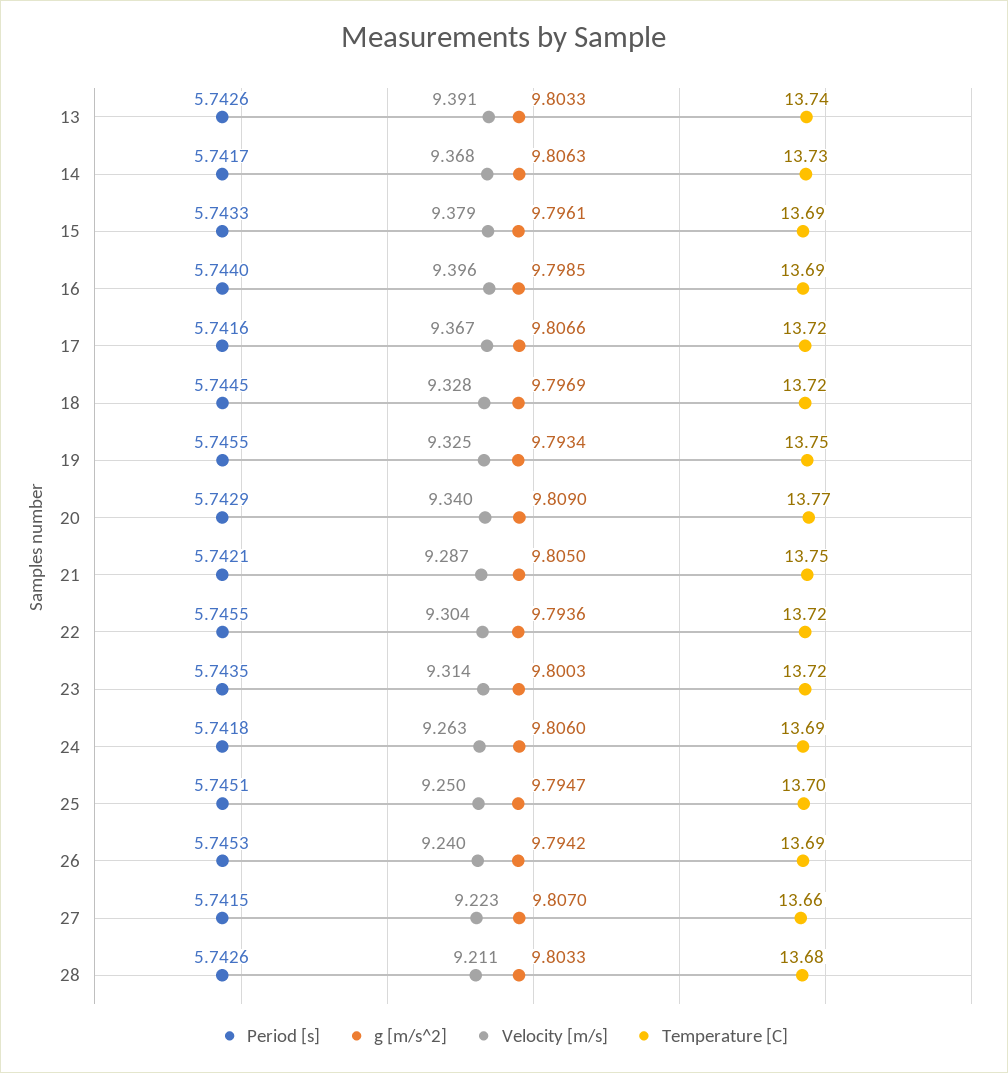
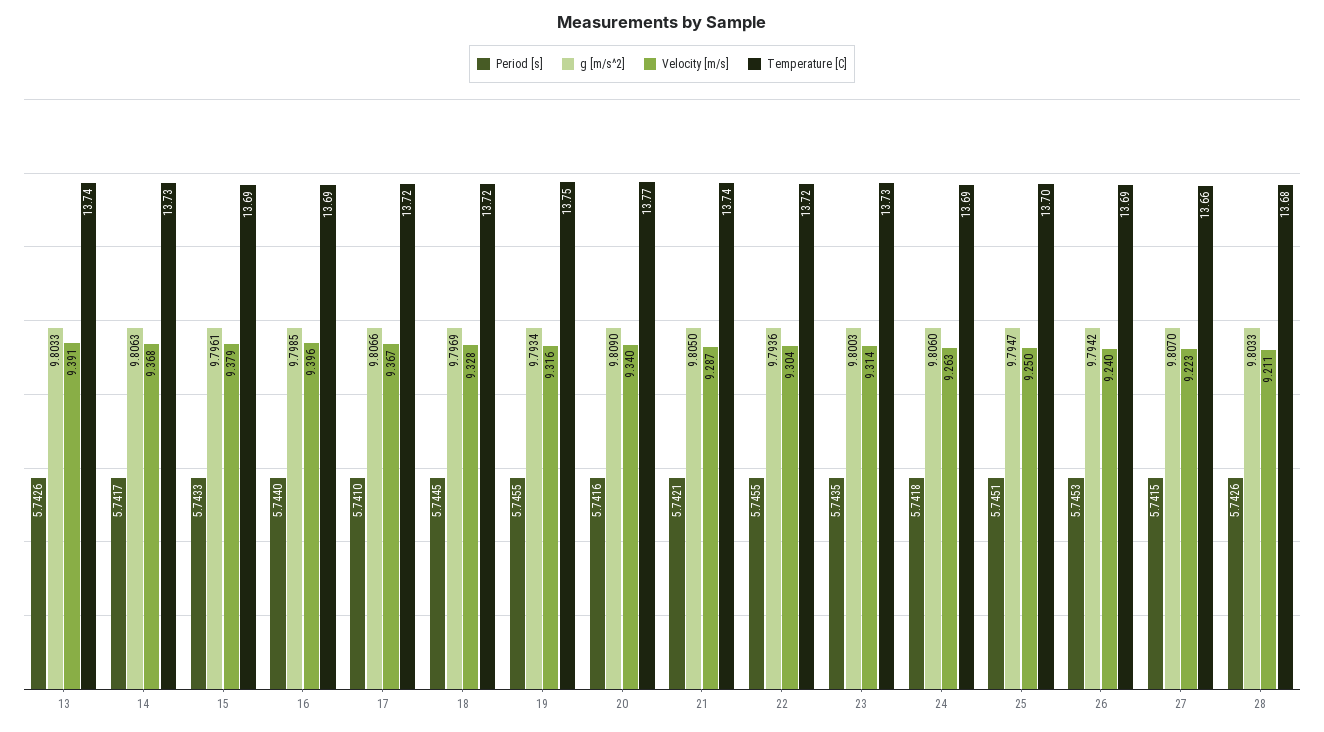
Period [s], 17: 5.7416 -> 5.741
Velocity [m/s], 19: 9.325 -> 9.316
Period [s], 20: 5.7429 -> 5.7416
Temperature [C], 21: 13.75 -> 13.74
Temperature [C], 23: 13.72 -> 13.73

